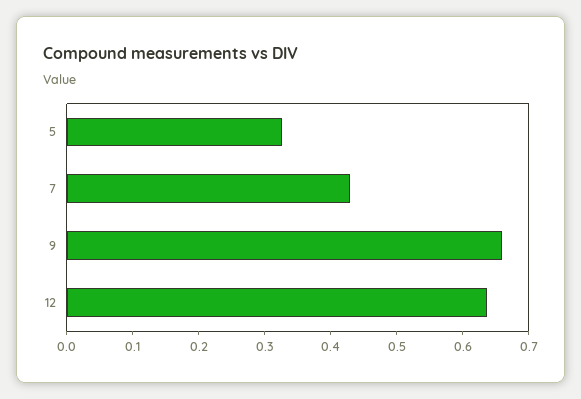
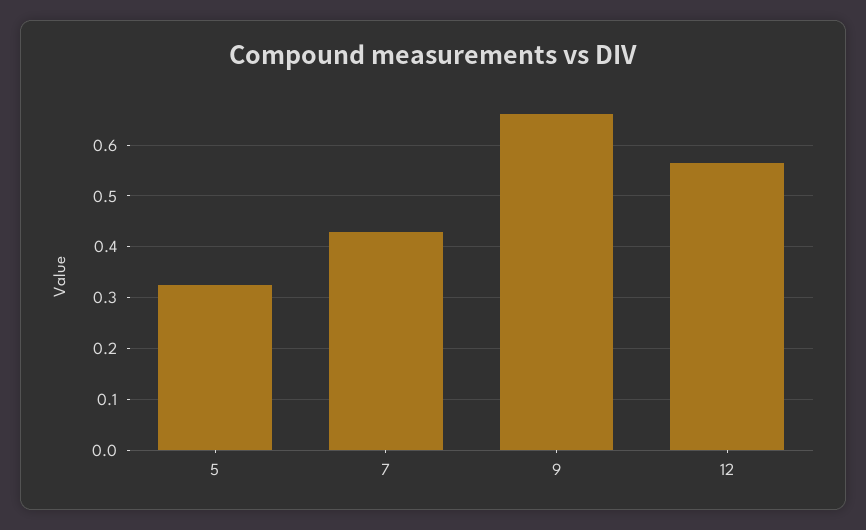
12: 0.64 -> 0.56

